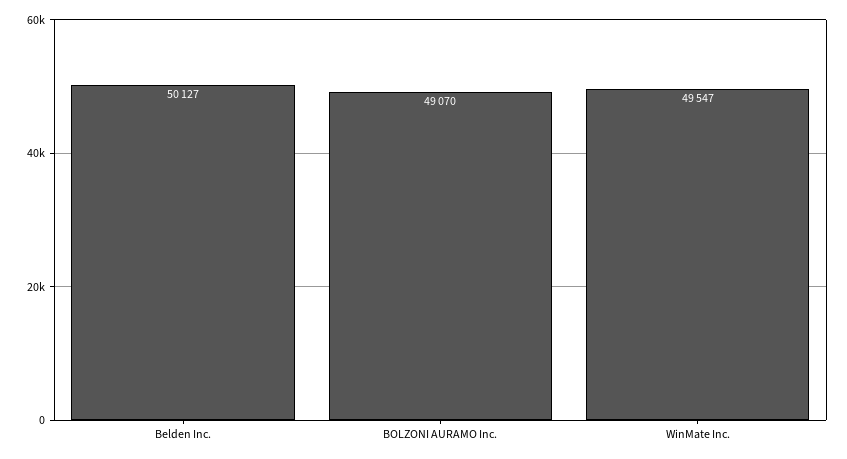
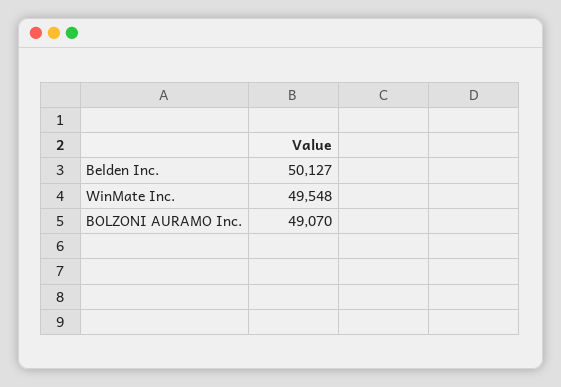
WinMate Inc.: 49547 -> 49548

